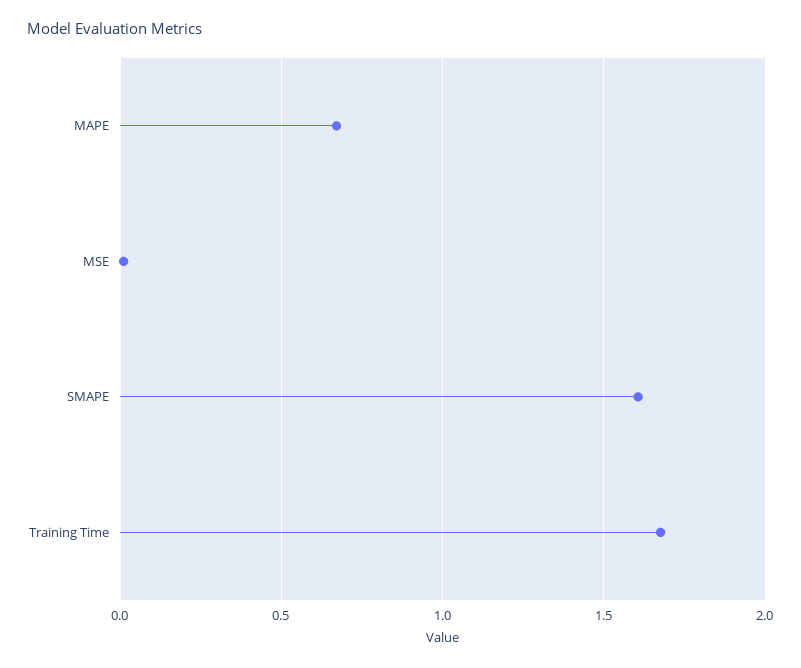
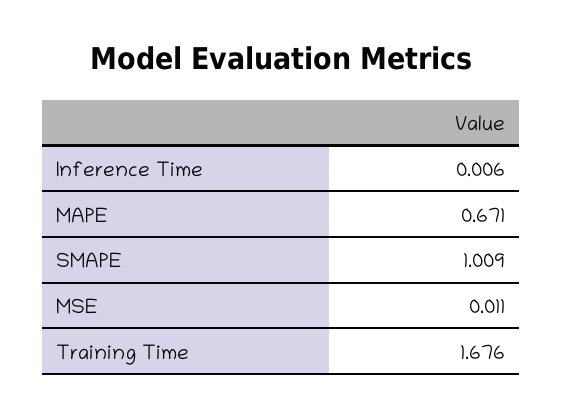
SMAPE: 1.6 -> 1.009
Inference Time: none -> 0.006

